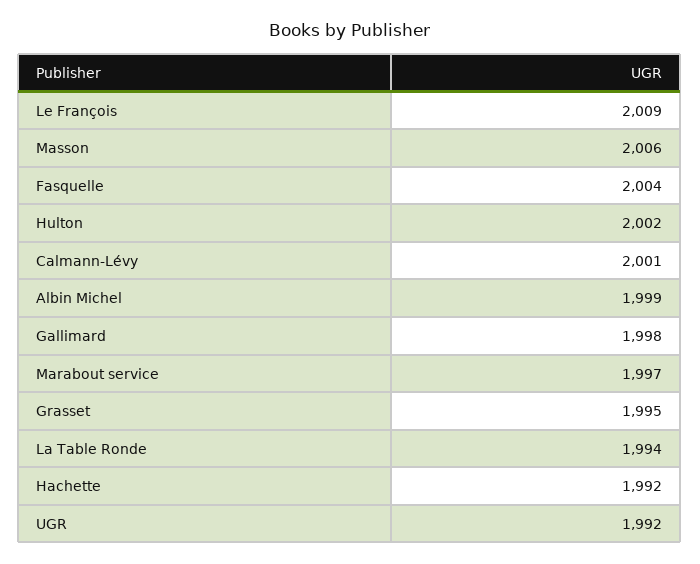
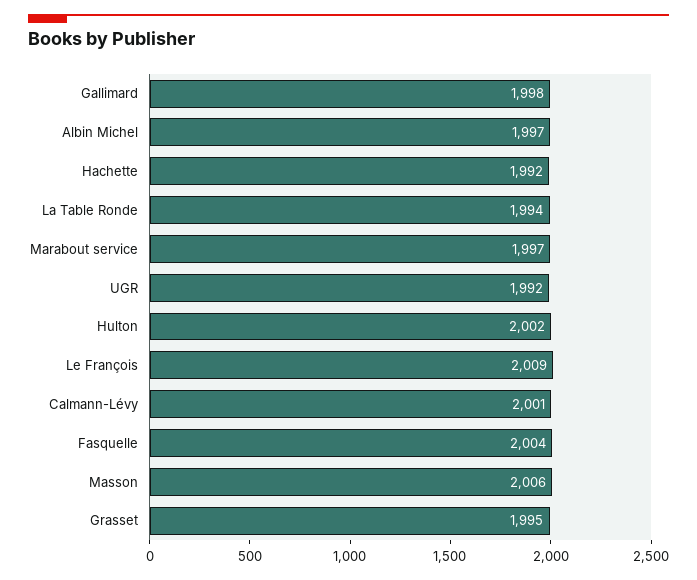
Albin Michel: 1999 -> 1997

